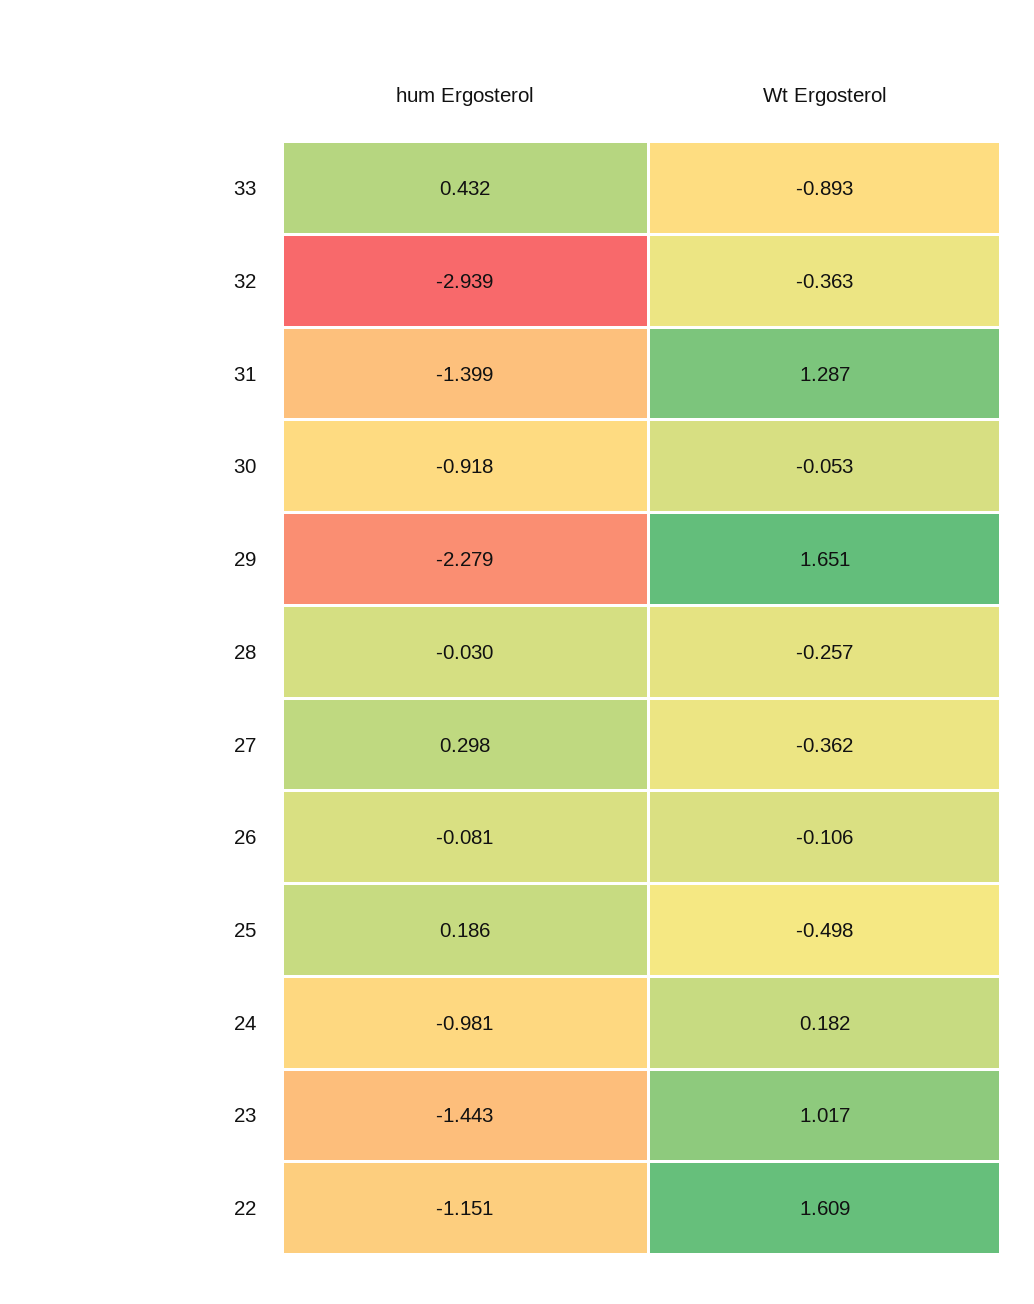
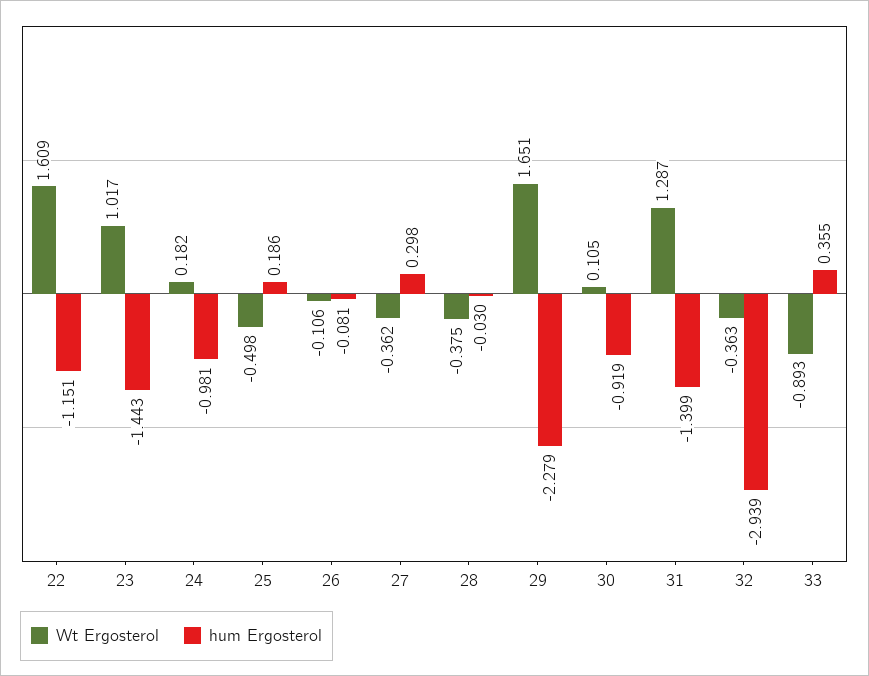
hum Ergosterol, 33: 0.432 -> 0.355
hum Ergosterol, 30: -0.918 -> -0.919
Wt Ergosterol, 30: -0.053 -> 0.105
Wt Ergosterol, 28: -0.257 -> -0.375

